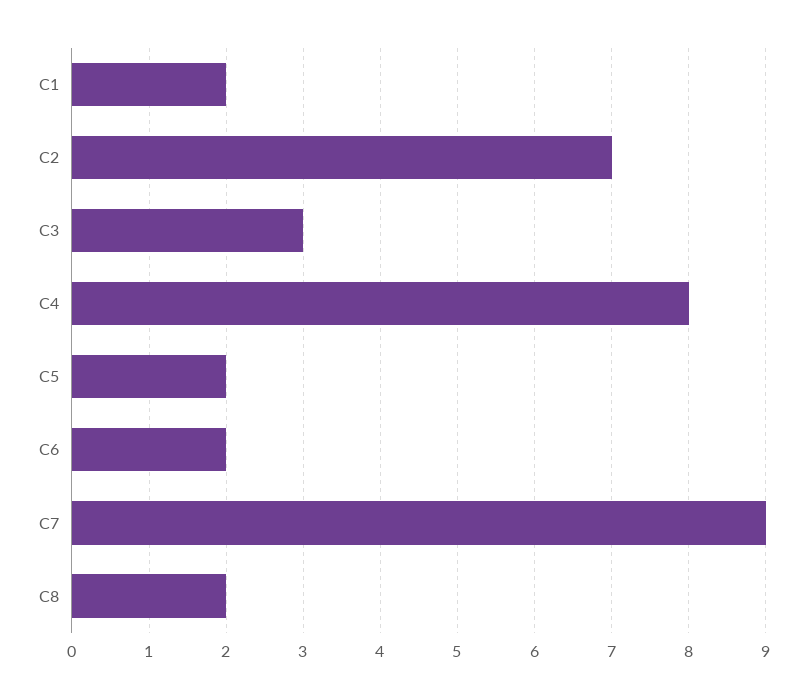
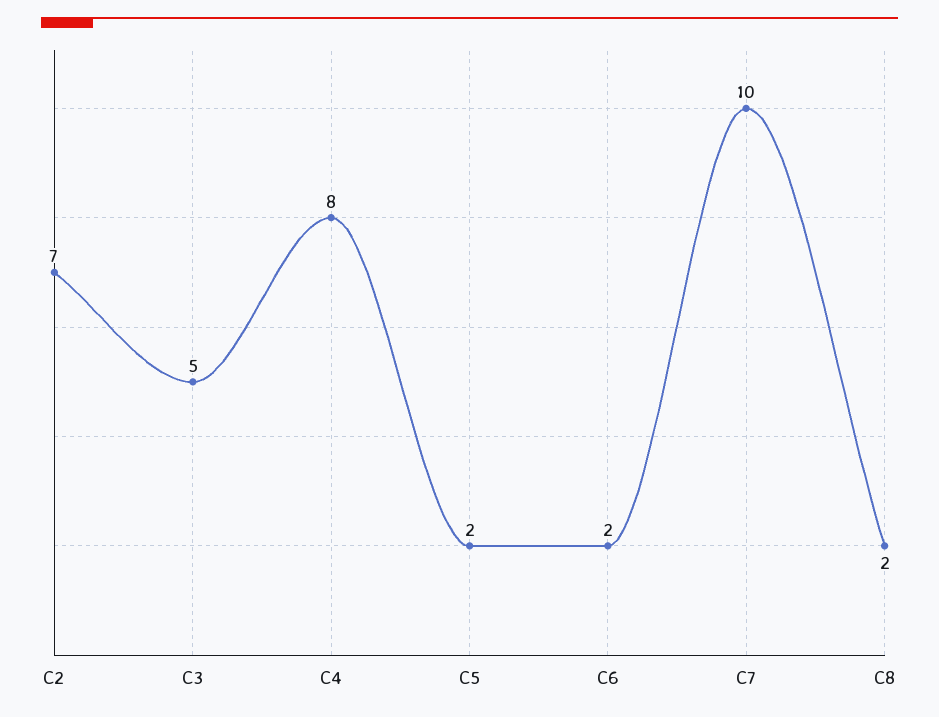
C1: 2 -> none
C3: 3 -> 5
C7: 9 -> 10

